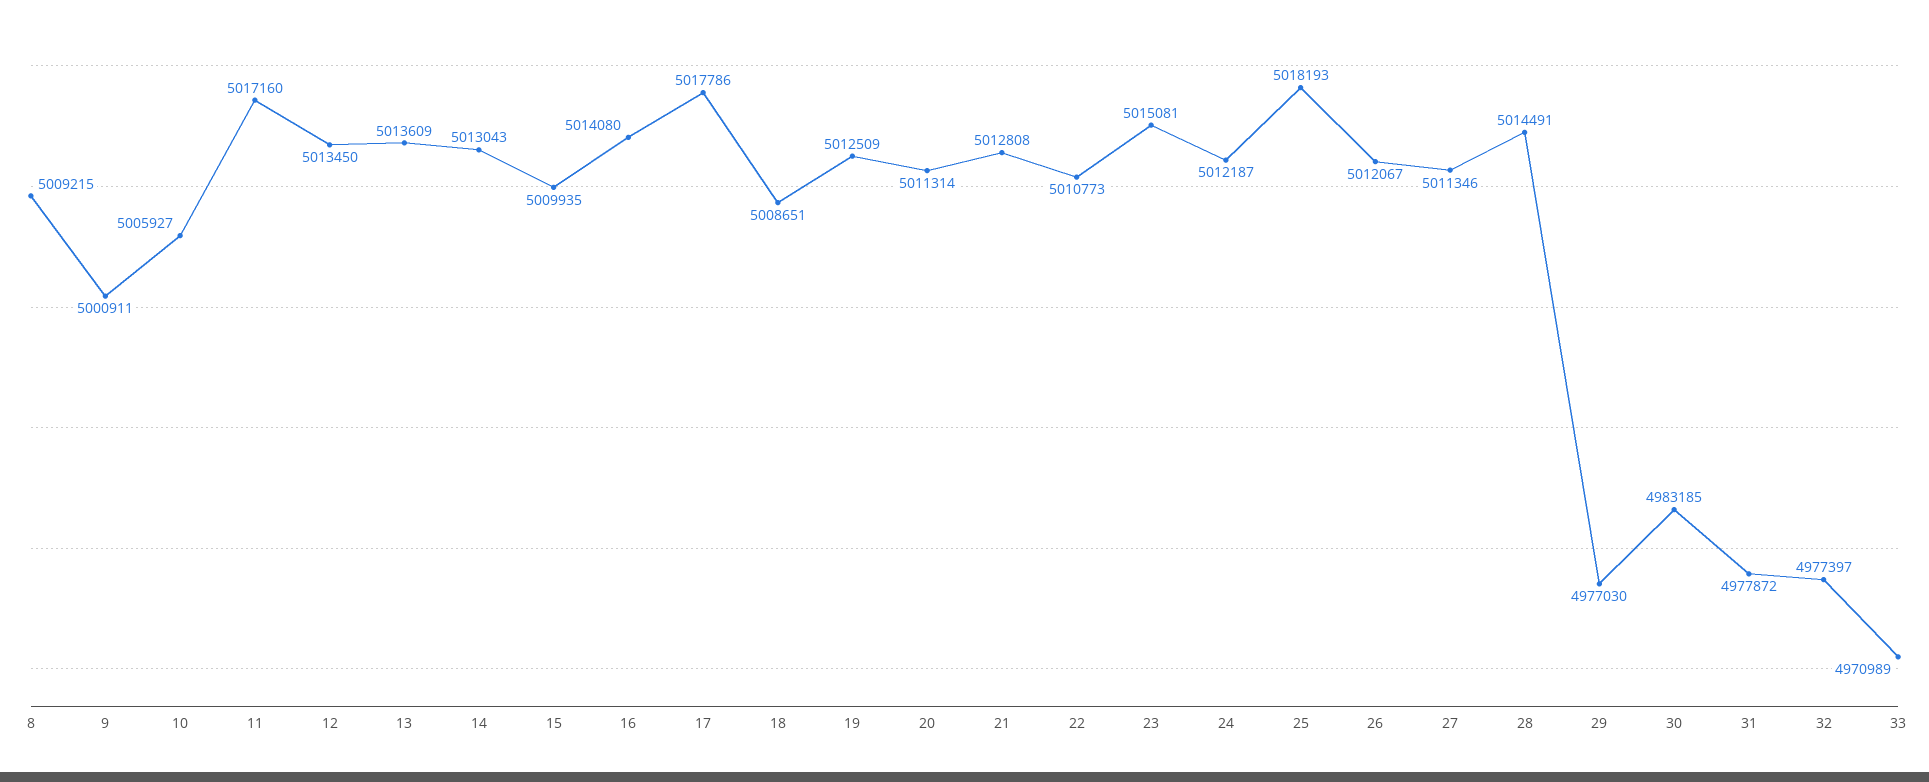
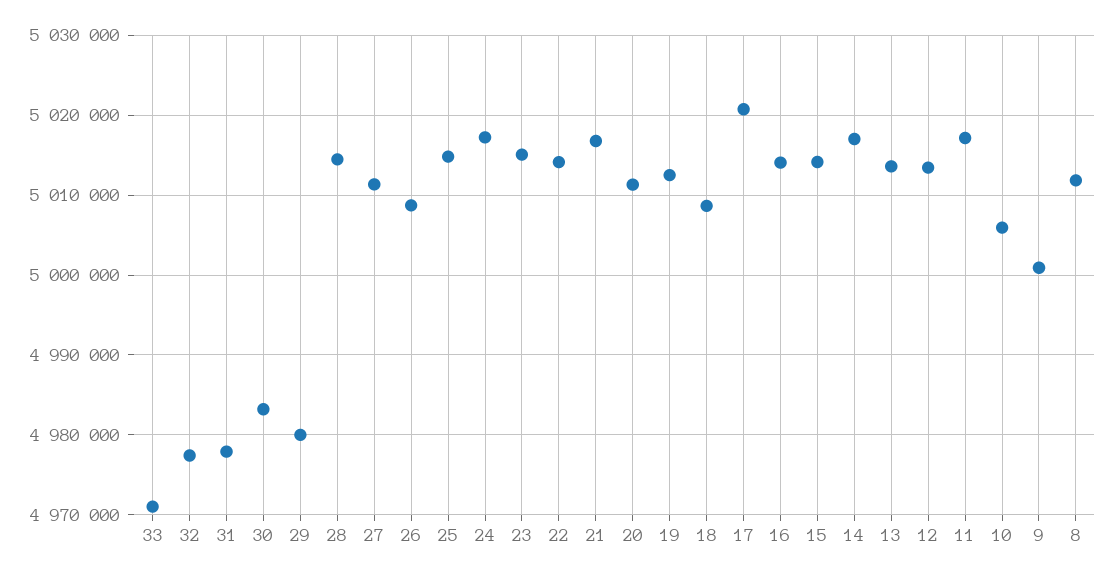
8: 5009215 -> 5012000
14: 5013043 -> 5017000
15: 5009935 -> 5014000
17: 5017786 -> 5021000
21: 5012808 -> 5017000
22: 5010773 -> 5014000
24: 5012187 -> 5017000
25: 5018193 -> 5015000
26: 5012067 -> 5009000
29: 4977030 -> 4980000

